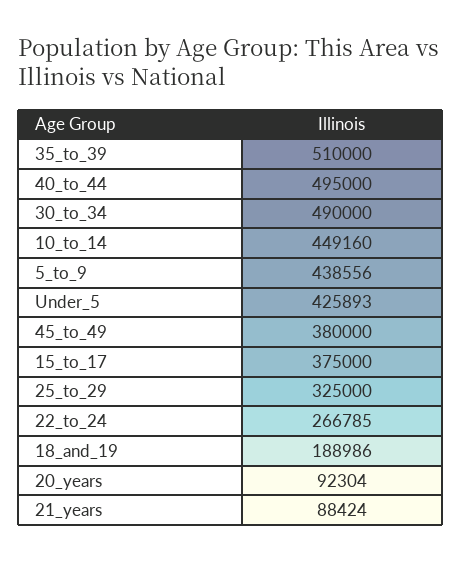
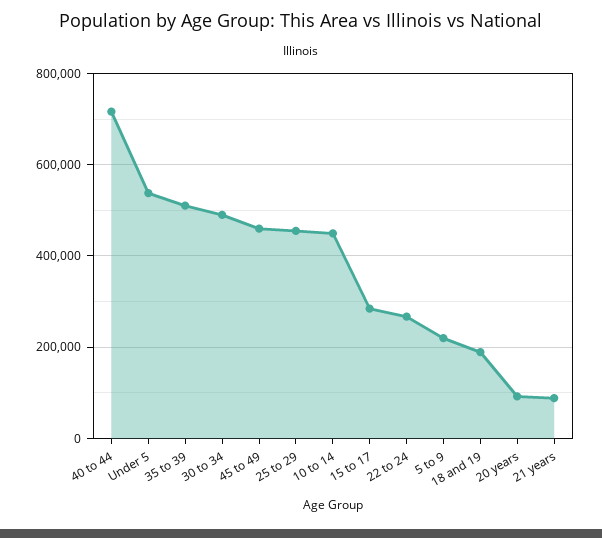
40_to_44: 495000 -> 720000
5_to_9: 438556 -> 220000
Under_5: 425893 -> 540000
45_to_49: 380000 -> 460000
15_to_17: 375000 -> 280000
25_to_29: 325000 -> 460000

